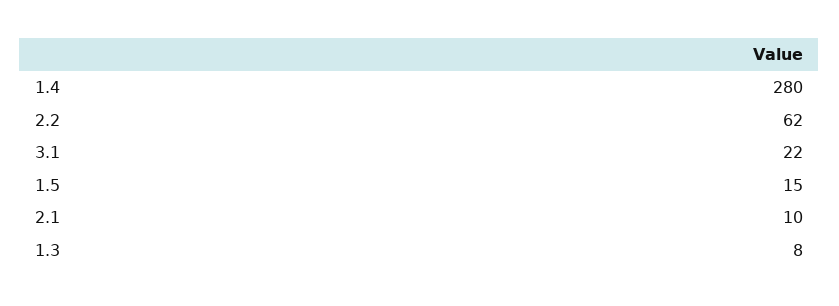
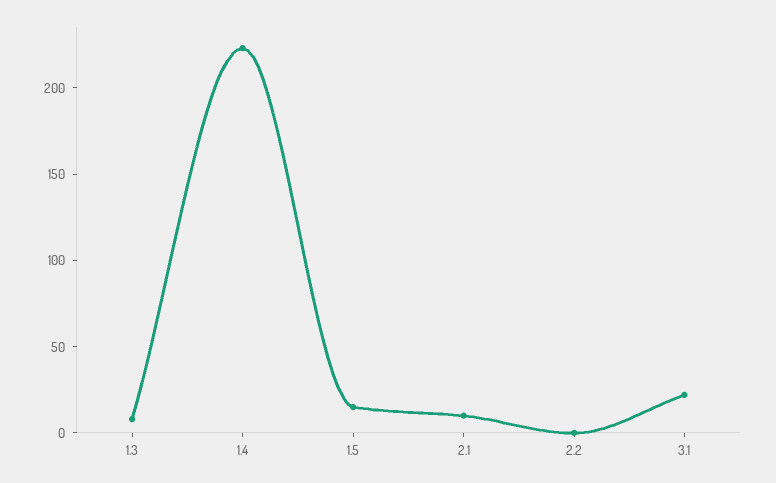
1.4: 280 -> 220
2.2: 62 -> 0

